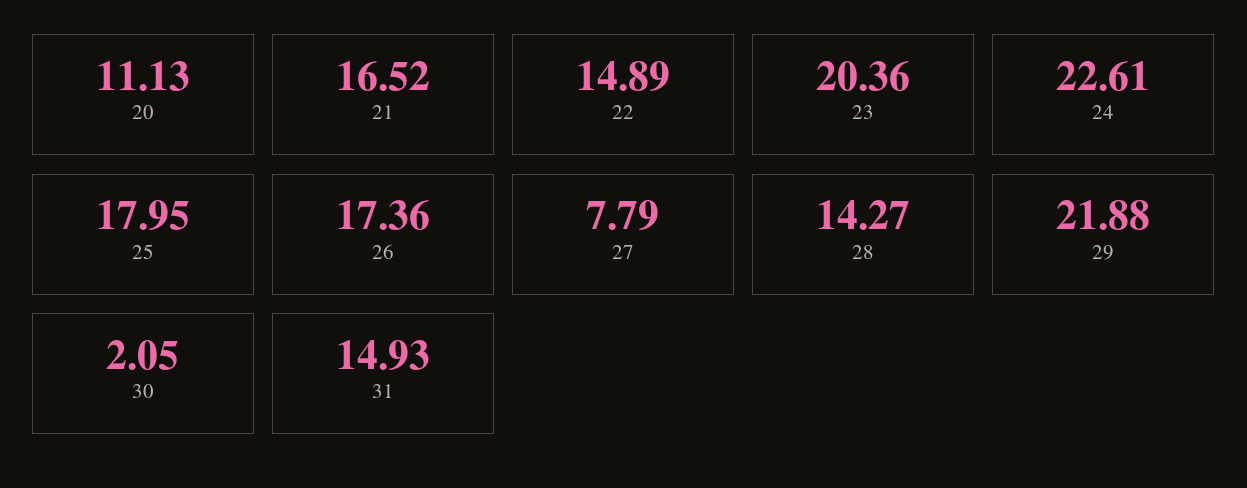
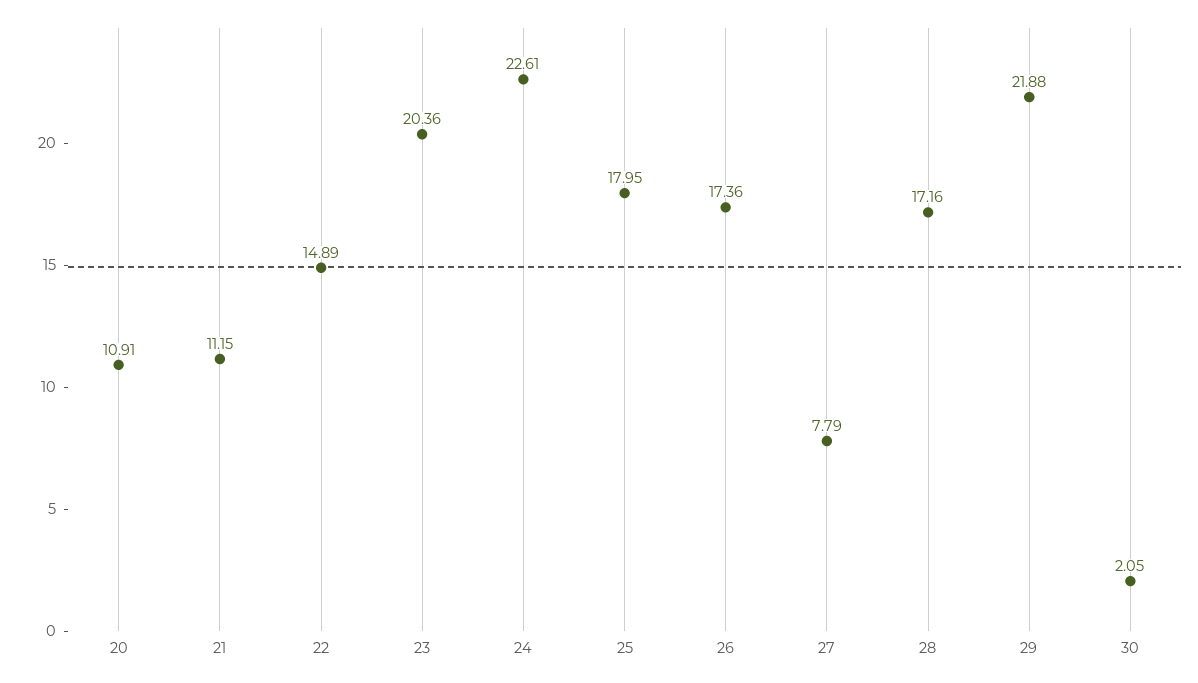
20: 11.13 -> 10.91
21: 16.52 -> 11.15
28: 14.27 -> 17.16
31: 14.93 -> none

